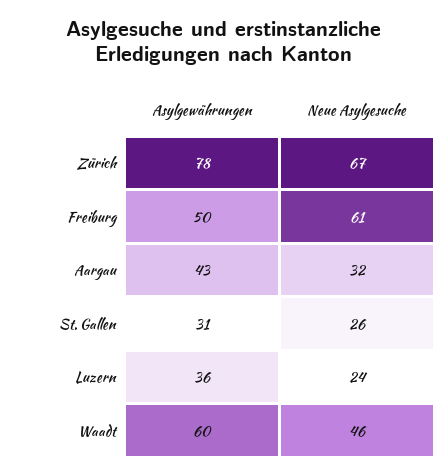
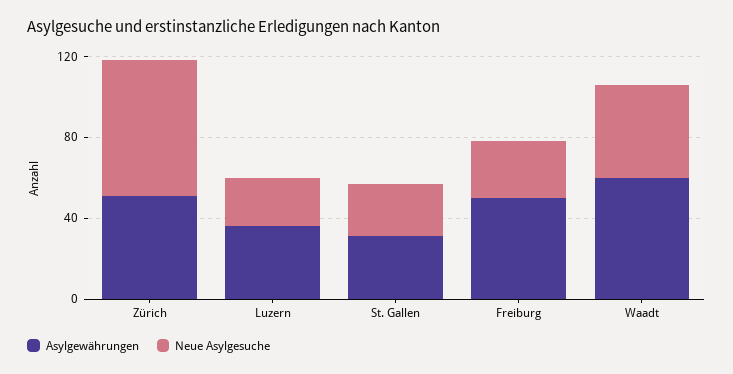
Asylgewährungen, Zürich: 78 -> 50
Neue Asylgesuche, Freiburg: 61 -> 30
Asylgewährungen, Aargau: 43 -> none
Neue Asylgesuche, Aargau: 32 -> none

